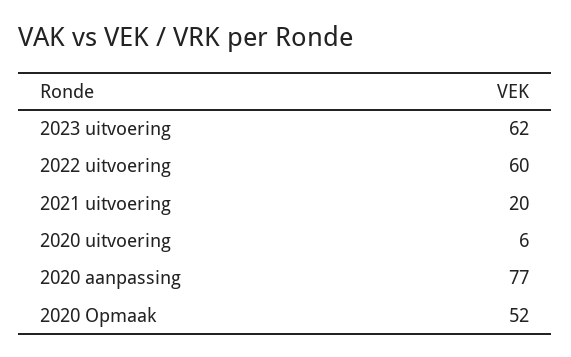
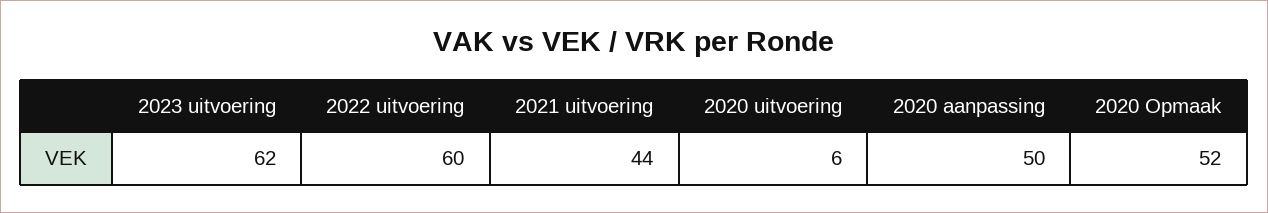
2021 uitvoering: 20 -> 44
2020 aanpassing: 77 -> 50

